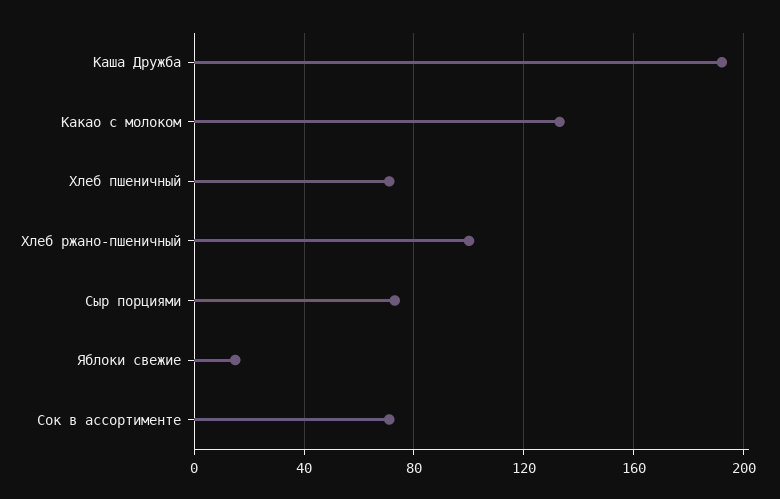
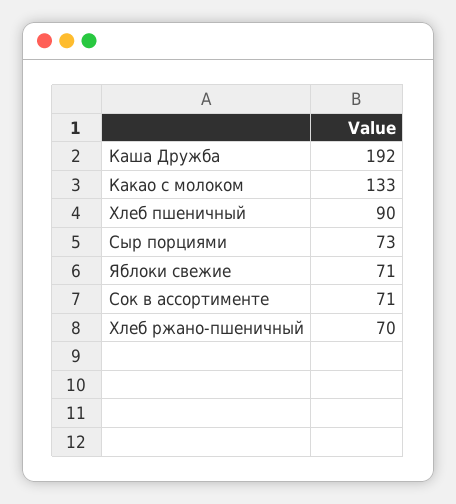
Хлеб пшеничный: 70 -> 90
Хлеб ржано-пшеничный: 100 -> 70
Яблоки свежие: 15 -> 71

